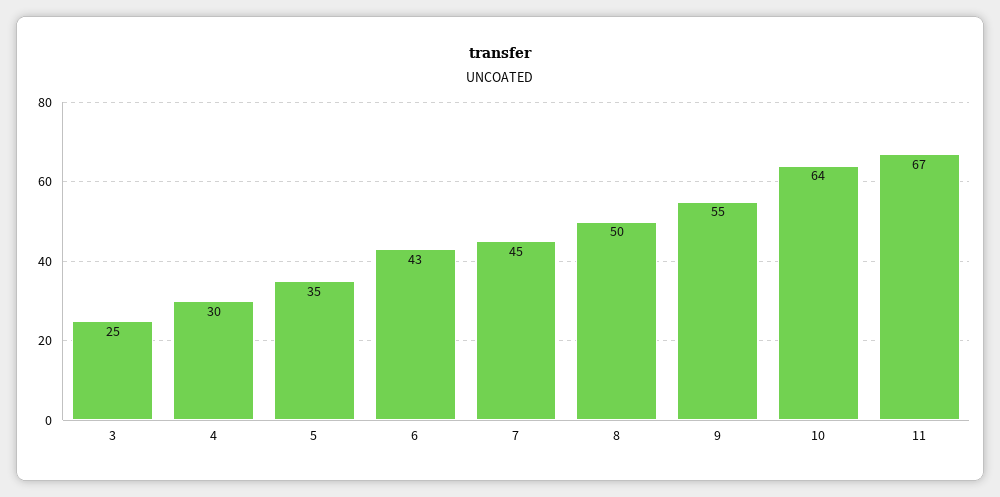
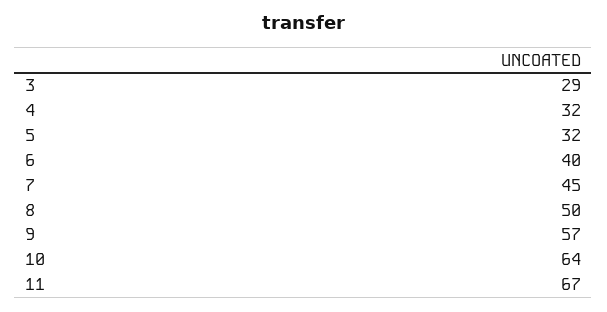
3: 25 -> 29
4: 30 -> 32
5: 35 -> 32
6: 43 -> 40
9: 55 -> 57

